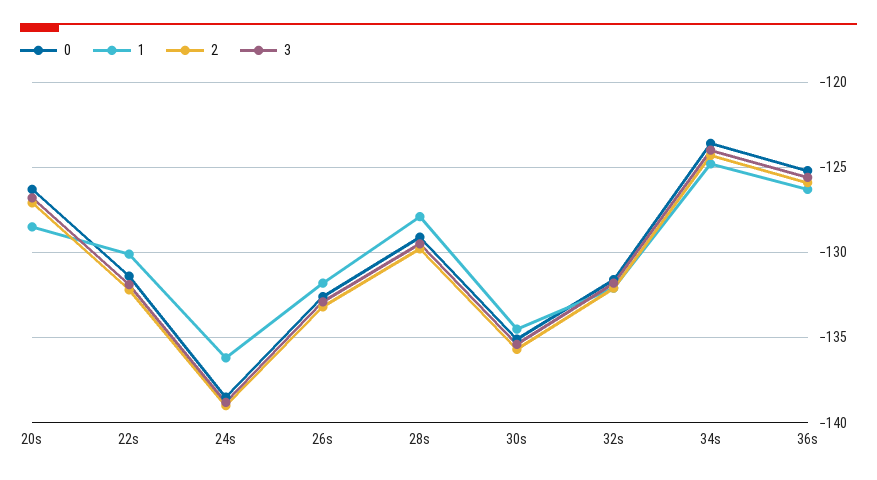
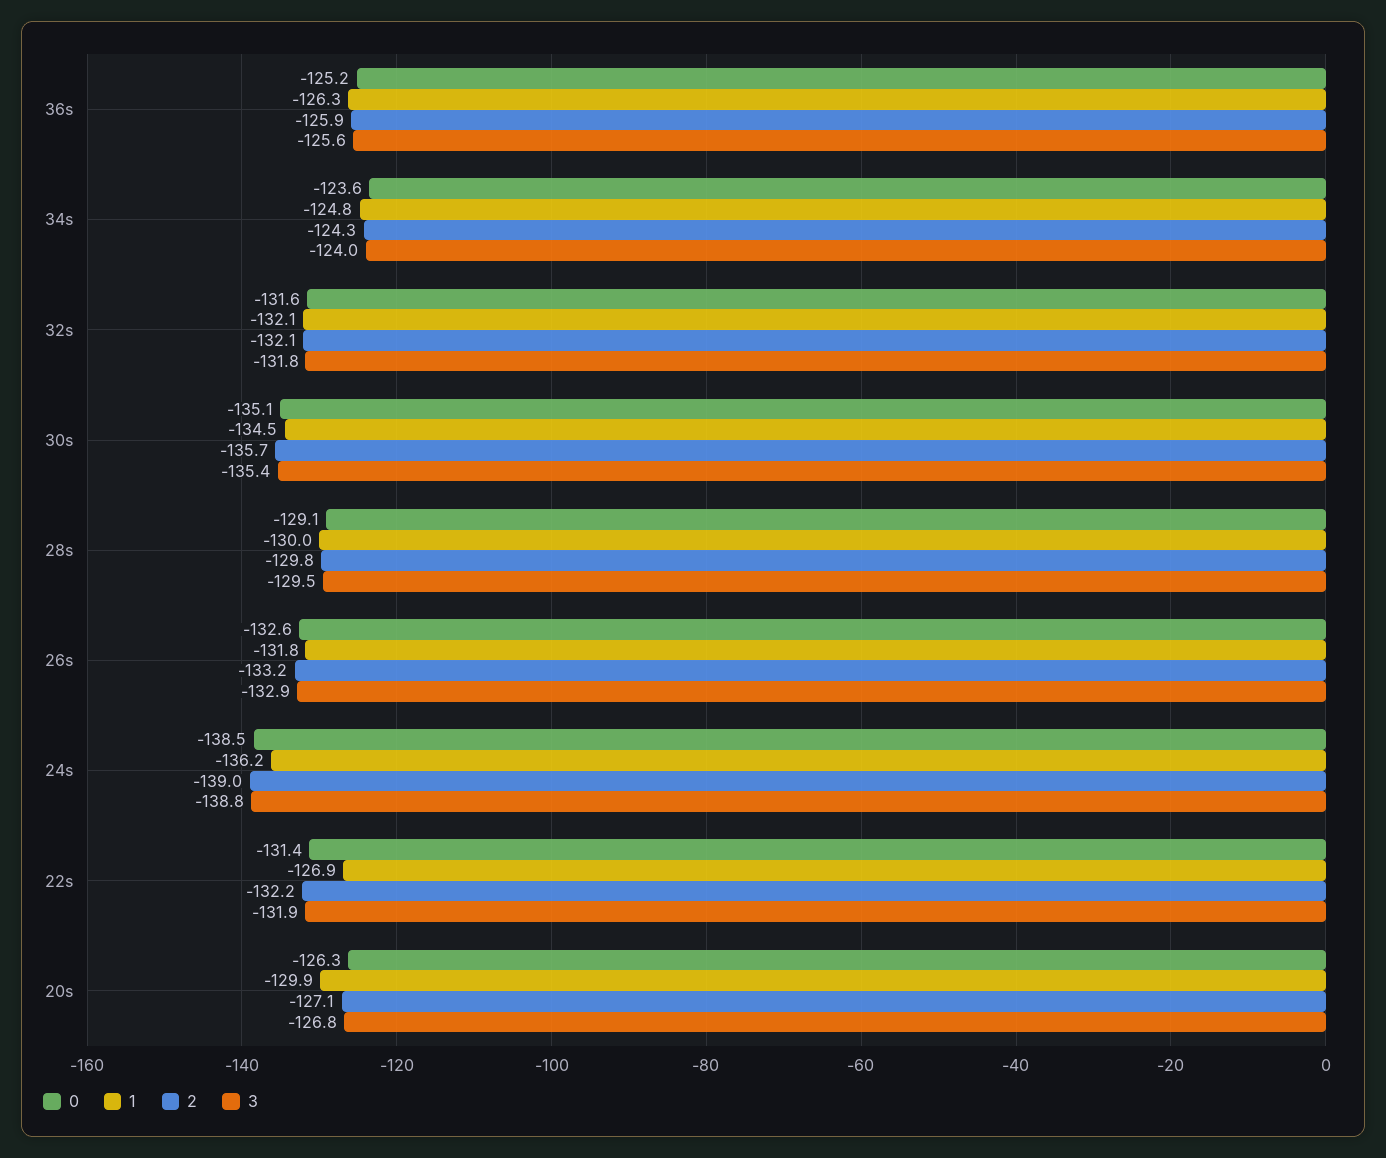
1, 20s: -128.5 -> -129.9
1, 22s: -130 -> -126.9
1, 28s: -128 -> -130

